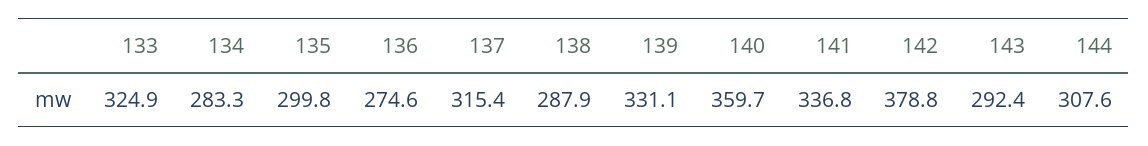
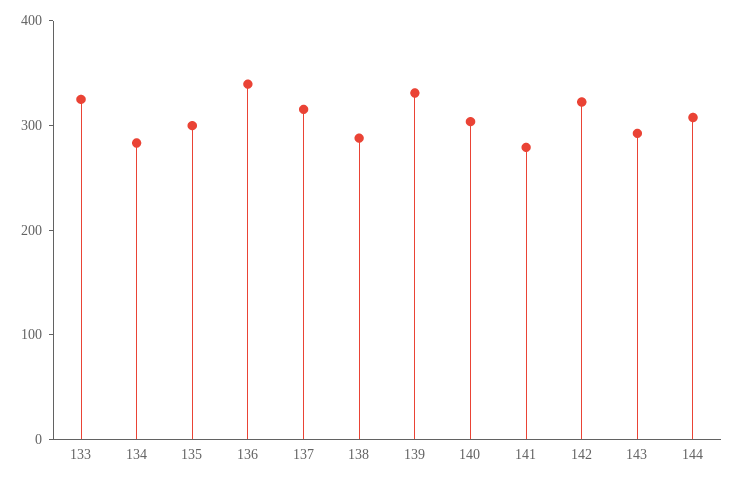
136: 274.6 -> 340
140: 359.7 -> 300
141: 336.8 -> 280
142: 378.8 -> 320

